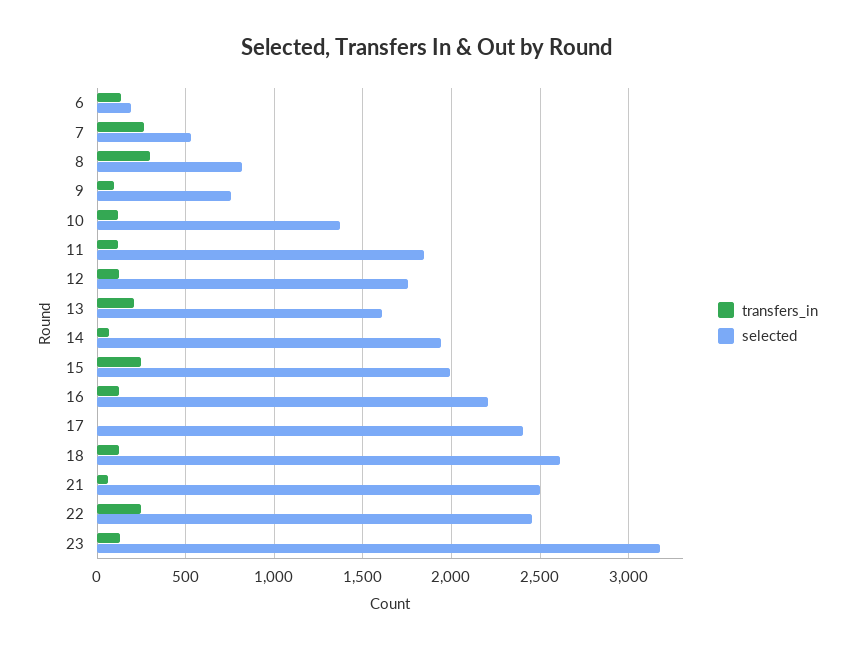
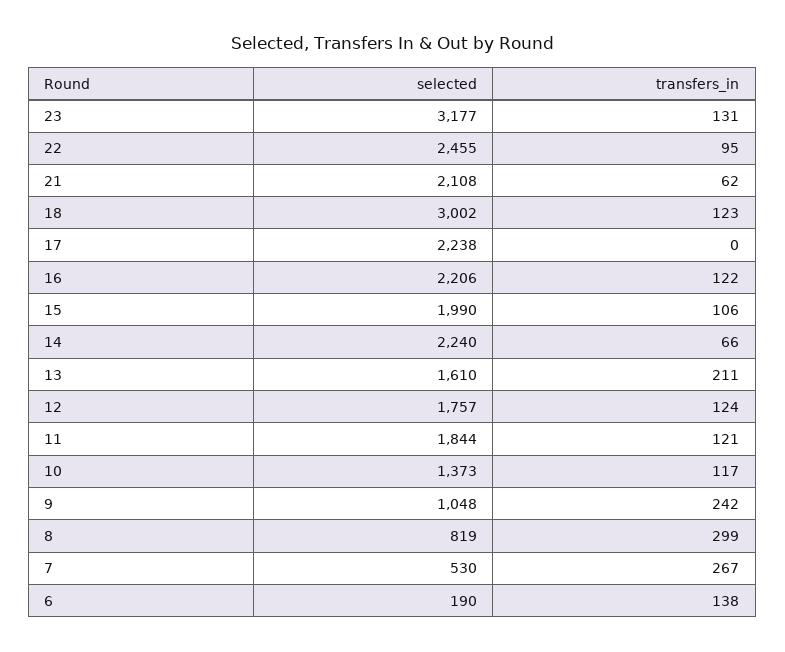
transfers_in, 9: 100 -> 242
selected, 9: 750 -> 1048
selected, 14: 1950 -> 2240
transfers_in, 15: 250 -> 106
selected, 17: 2400 -> 2238
selected, 18: 2600 -> 3002
selected, 21: 2500 -> 2108
transfers_in, 22: 250 -> 95

